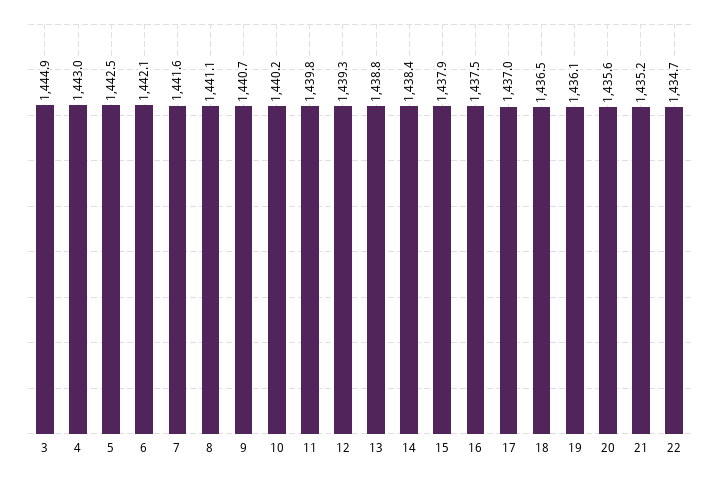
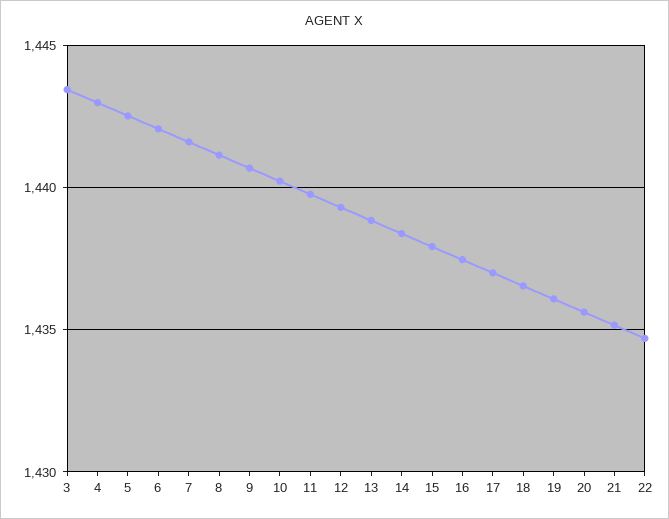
3: 1444.9 -> 1443.5

